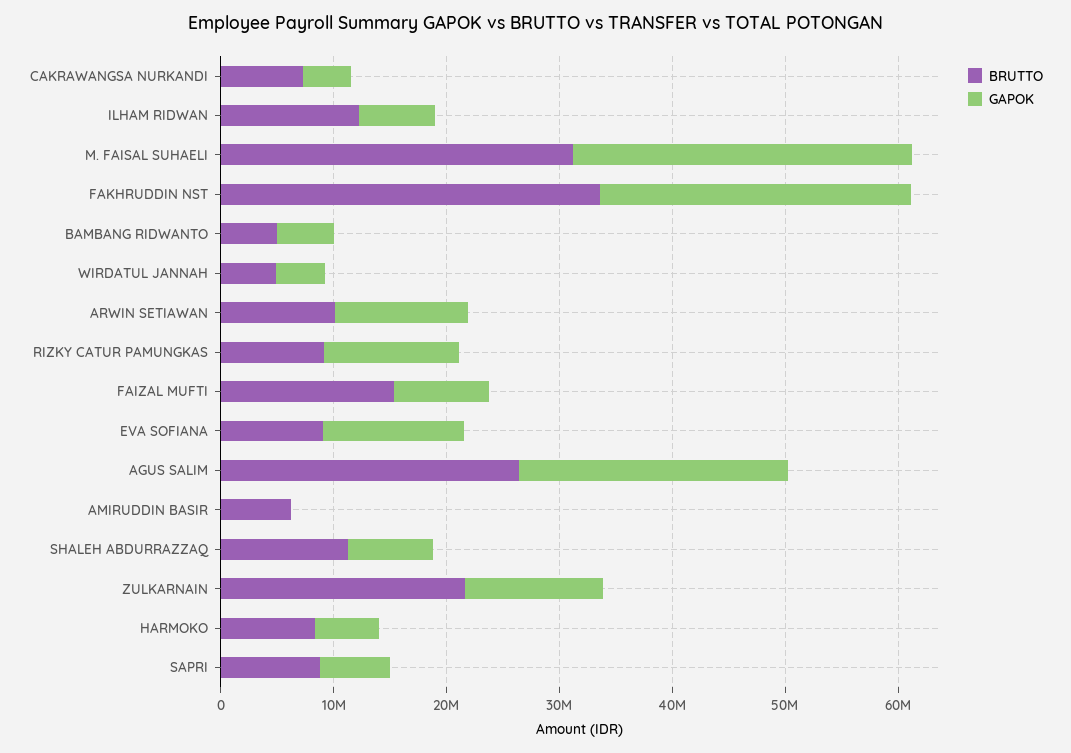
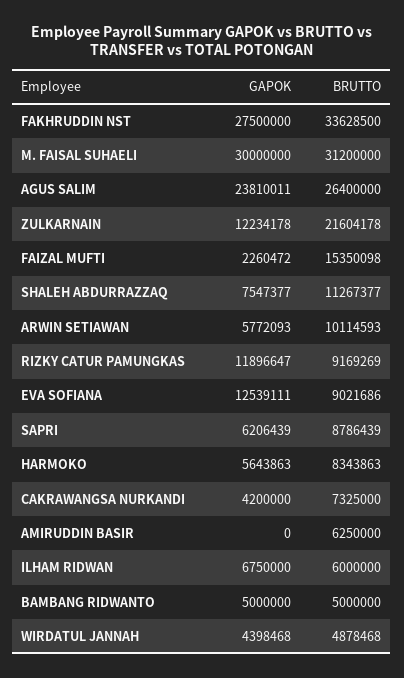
BRUTTO, ILHAM RIDWAN: 12000000 -> 6000000
GAPOK, ARWIN SETIAWAN: 12000000 -> 5772093
GAPOK, FAIZAL MUFTI: 8000000 -> 2260472

